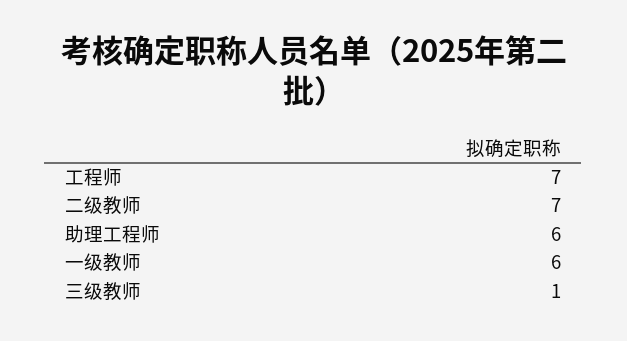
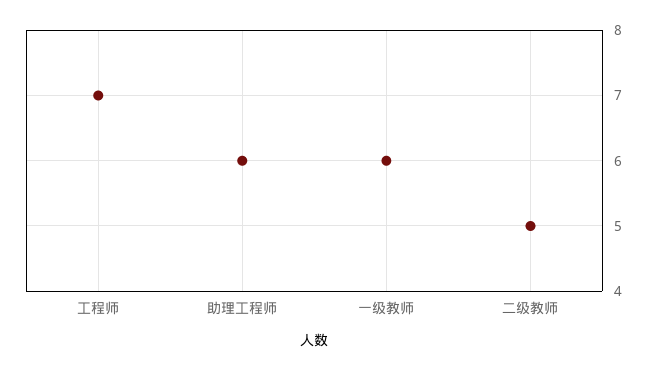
二级教师: 7 -> 5
三级教师: 1 -> none

